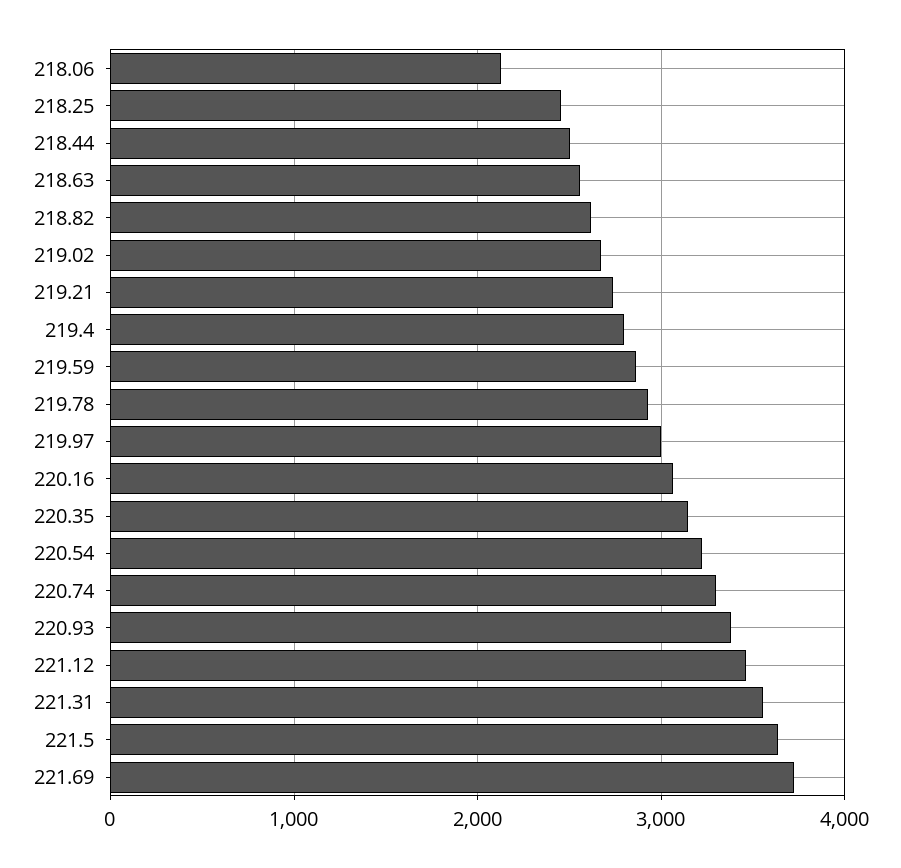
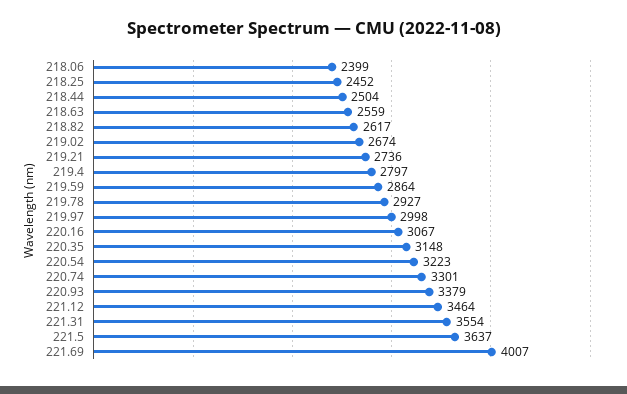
218.06: 2100 -> 2399
221.69: 3700 -> 4007

